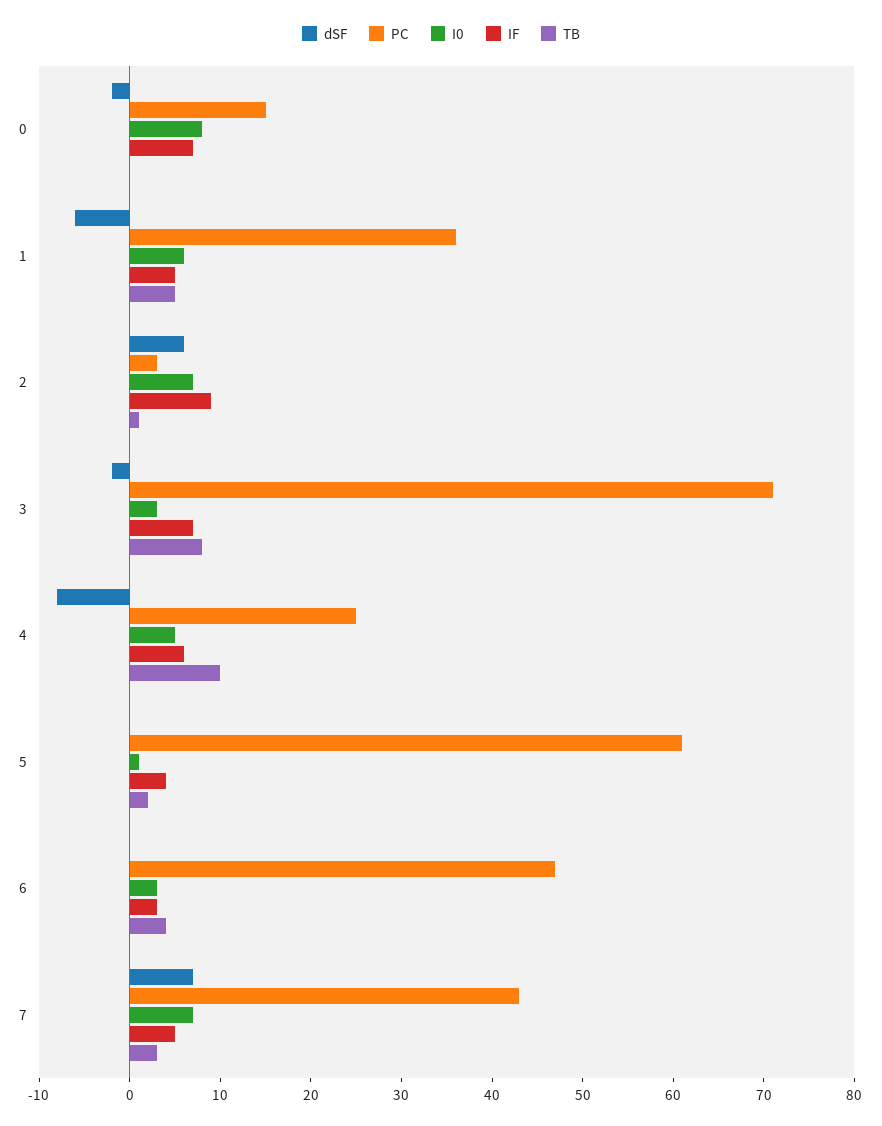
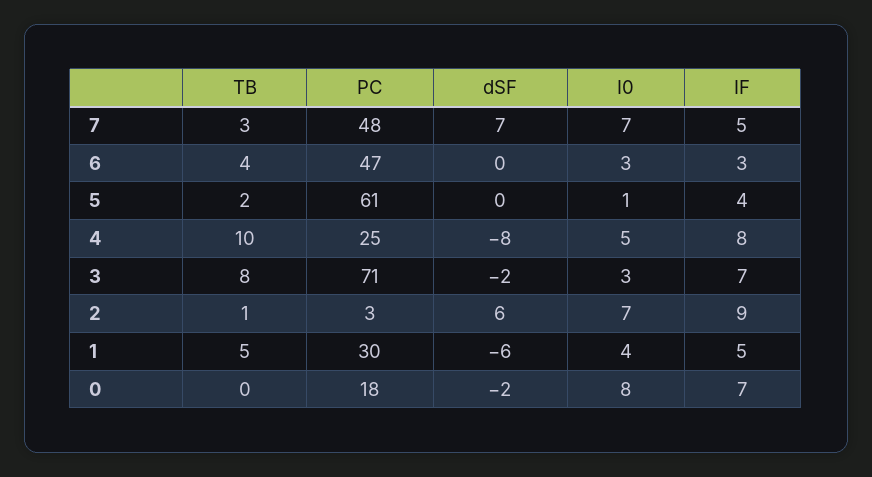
PC, 0: 15 -> 18
PC, 1: 36 -> 30
I0, 1: 6 -> 4
IF, 4: 6 -> 8
PC, 7: 43 -> 48

